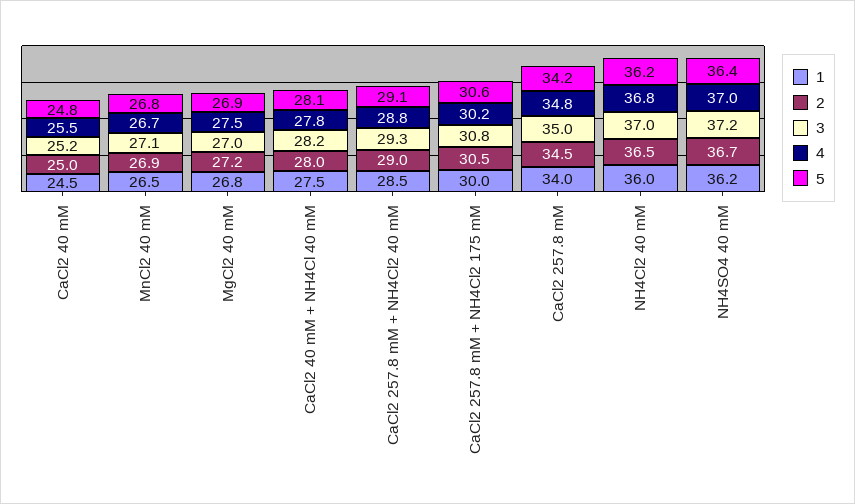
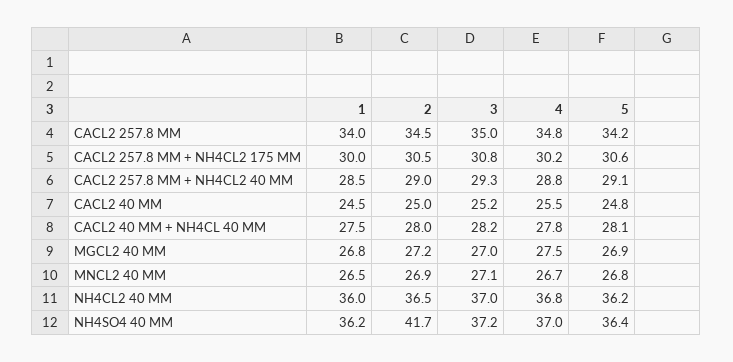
2, NH4SO4 40 mM: 36.7 -> 41.7

